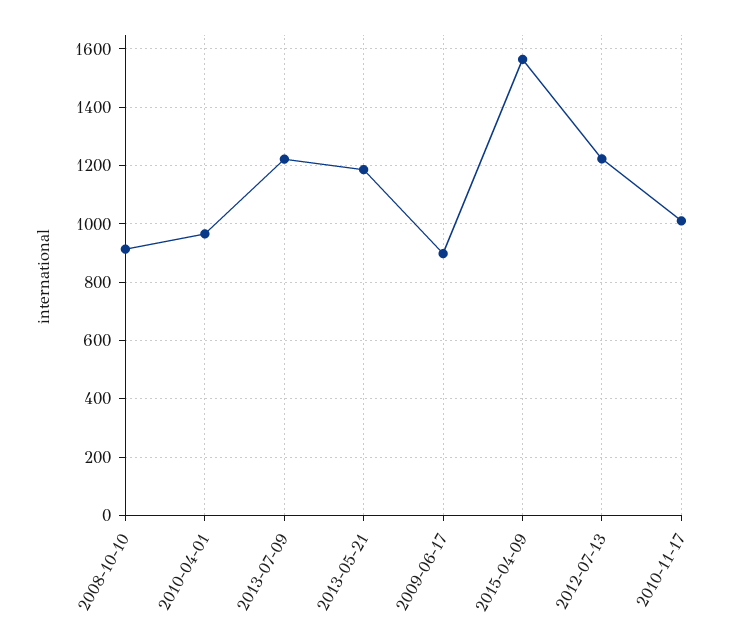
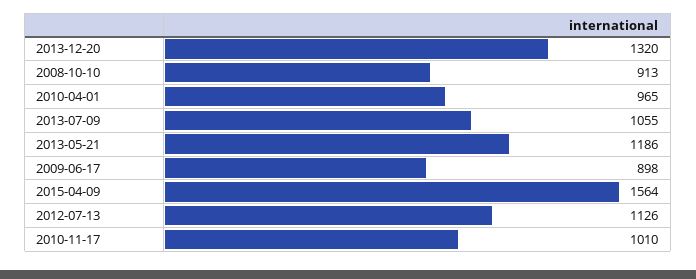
2013-07-09: 1225 -> 1055
2012-07-13: 1225 -> 1126
2013-12-20: none -> 1320

